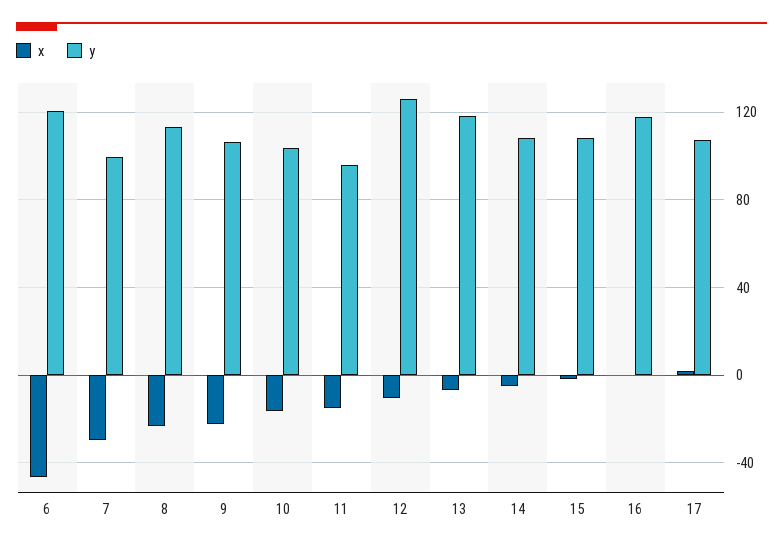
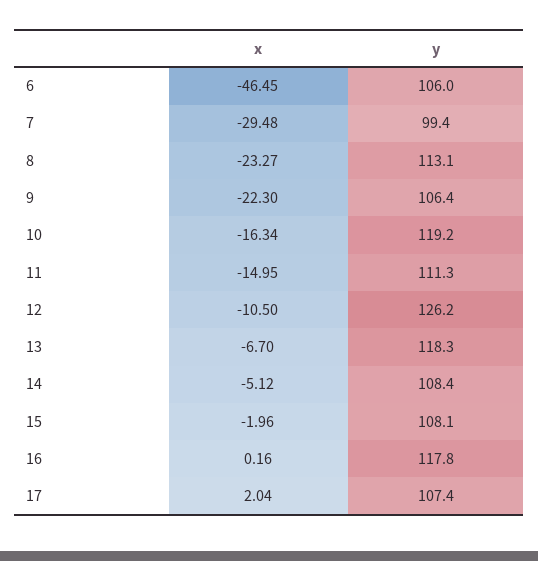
y, 6: 120 -> 106
y, 10: 105 -> 119.2
y, 11: 95 -> 111.3

